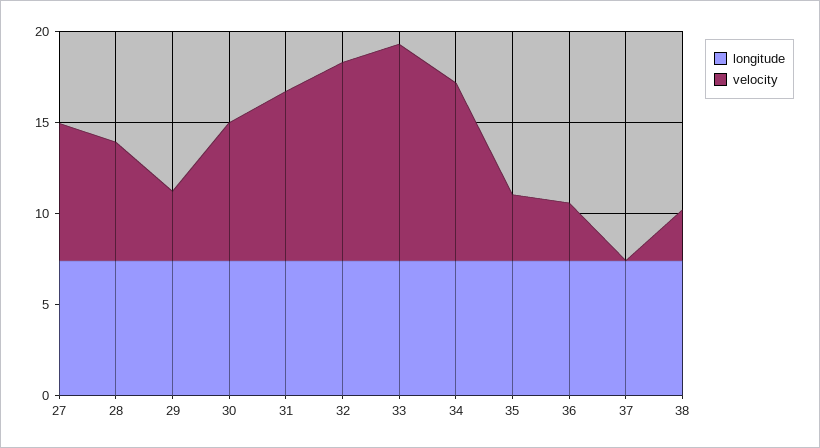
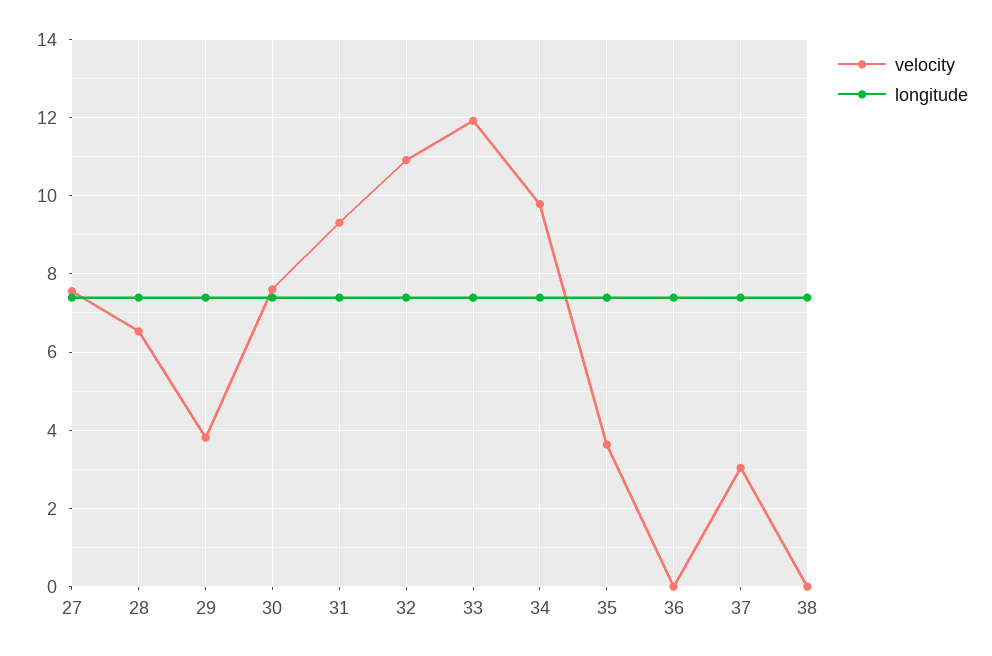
velocity, 36: 3 -> 0
velocity, 37: 0 -> 3
velocity, 38: 3 -> 0

